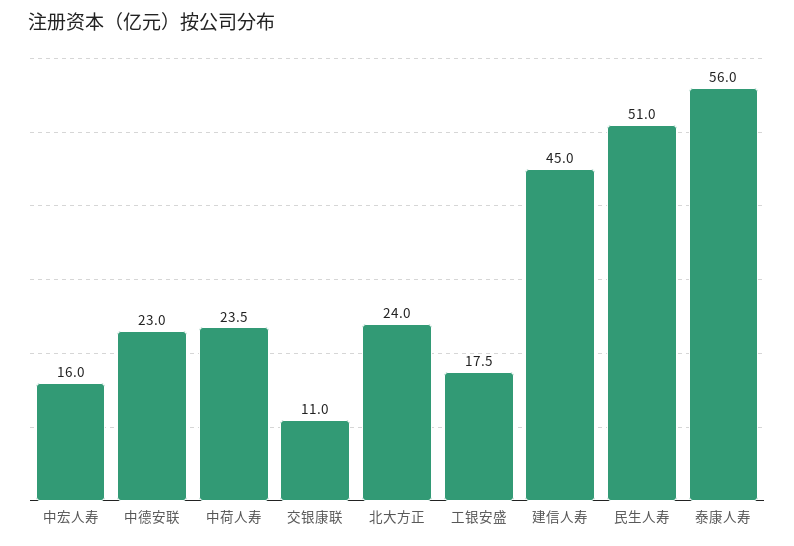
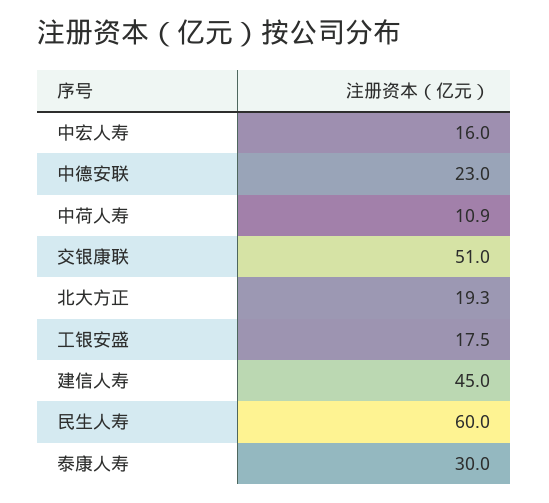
中荷人寿: 23.5 -> 10.9
交银康联: 11 -> 51
北大方正: 24 -> 19.3
民生人寿: 51 -> 60
泰康人寿: 56 -> 30

